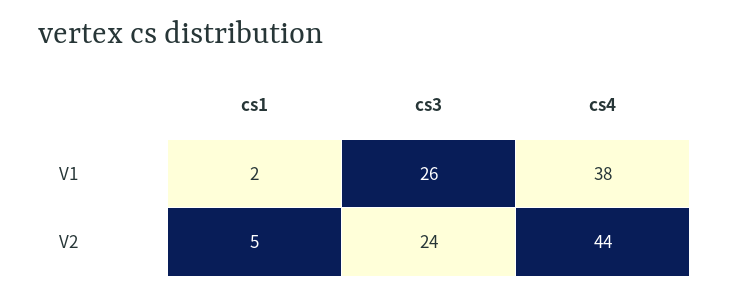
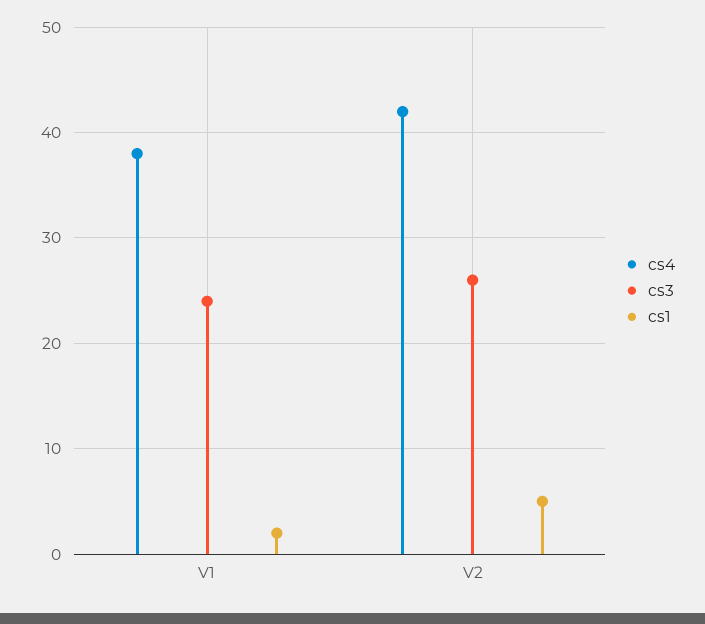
cs3, V1: 26 -> 24
cs3, V2: 24 -> 26
cs4, V2: 44 -> 42

